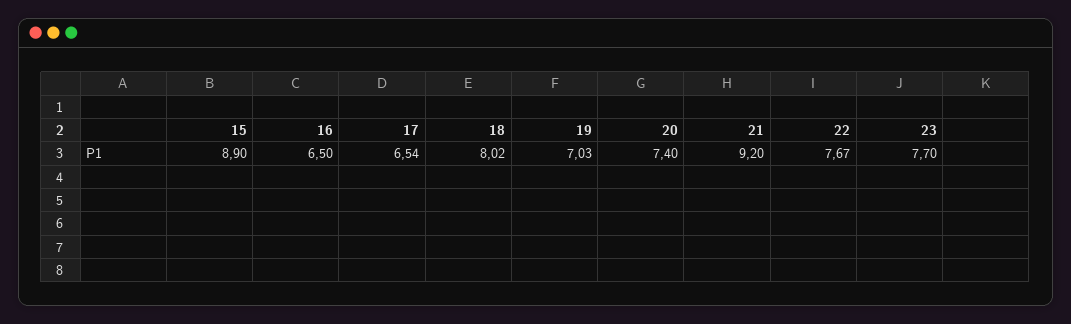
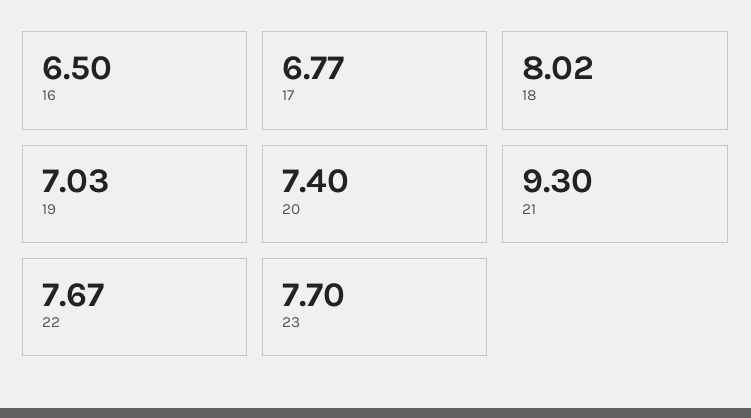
15: 8.9 -> none
17: 6.54 -> 6.77
21: 9.2 -> 9.3

